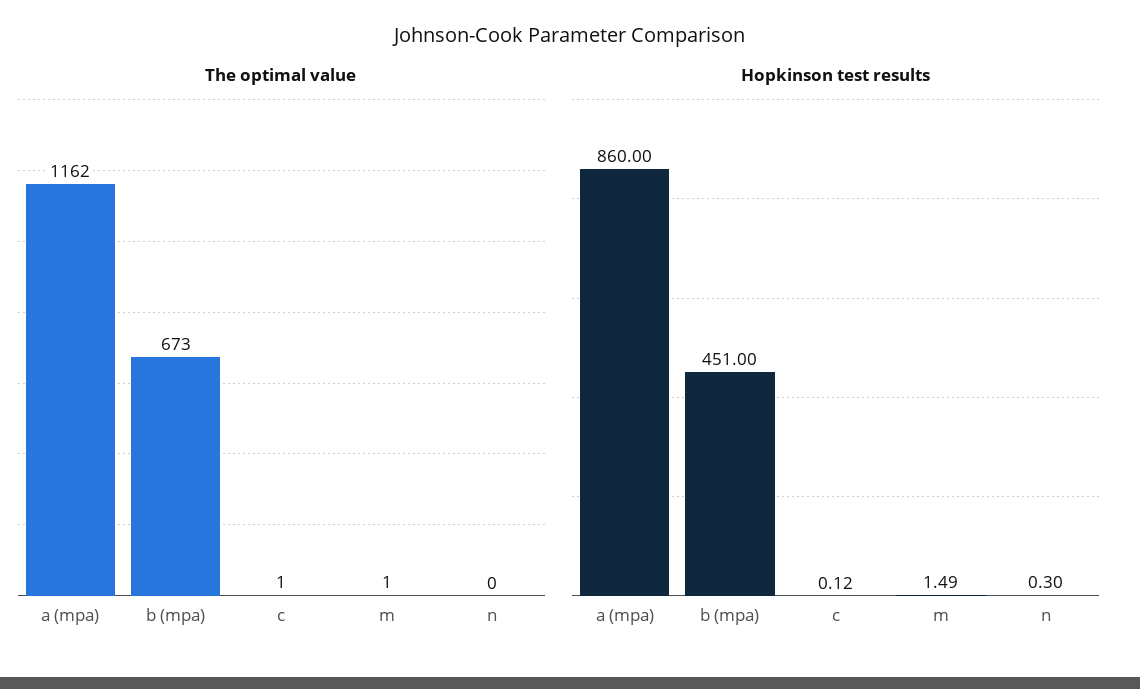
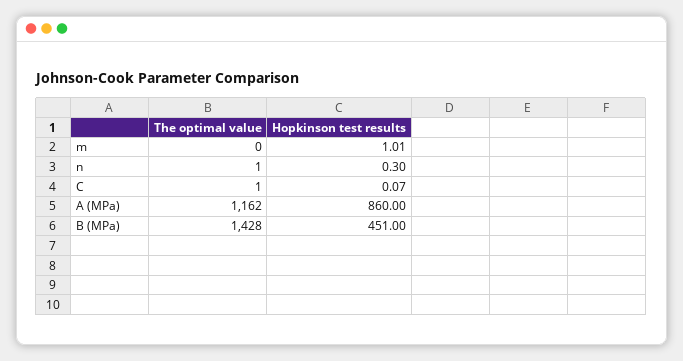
The optimal value, b (mpa): 673 -> 1428
The optimal value, m: 1 -> 0
The optimal value, n: 0 -> 1
Hopkinson test results, c: 0.12 -> 0.07
Hopkinson test results, m: 1.49 -> 1.01

